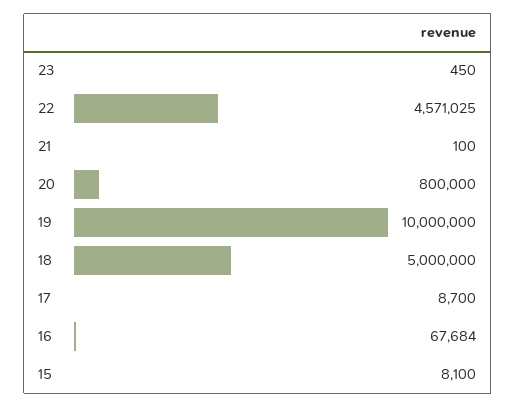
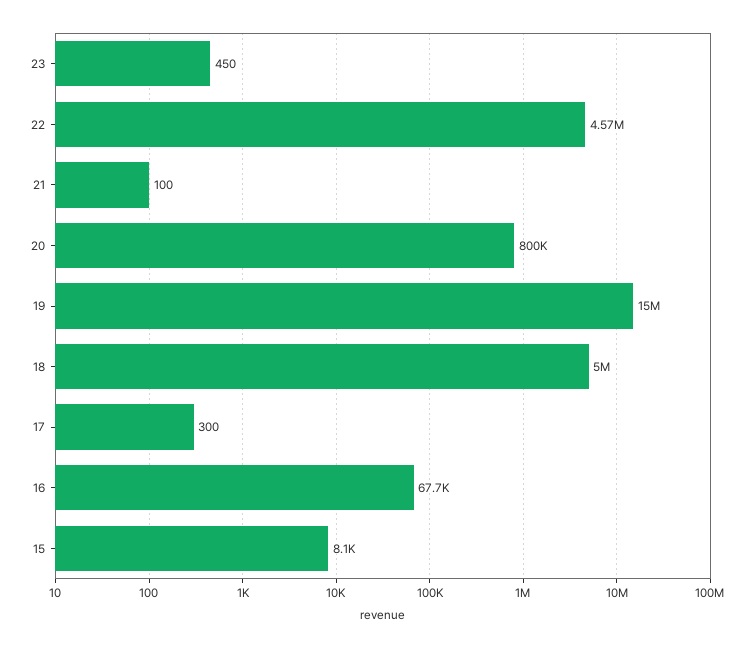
19: 10000000 -> 15000000
17: 8700 -> 300

